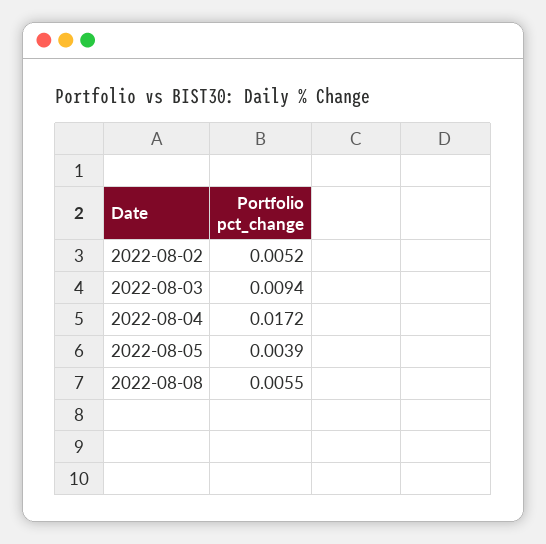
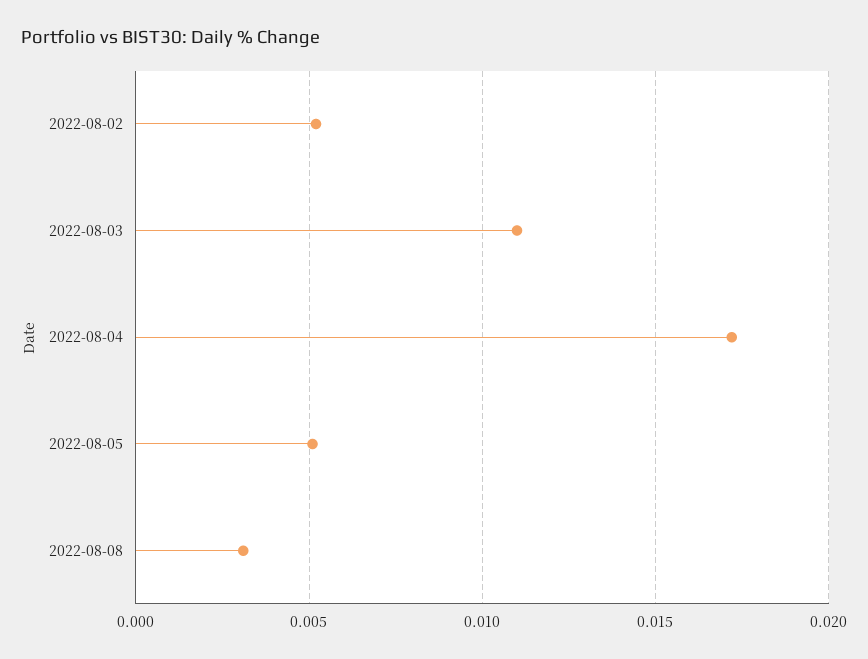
2022-08-03: 0.0094 -> 0.011
2022-08-05: 0.0039 -> 0.005
2022-08-08: 0.0055 -> 0.003

